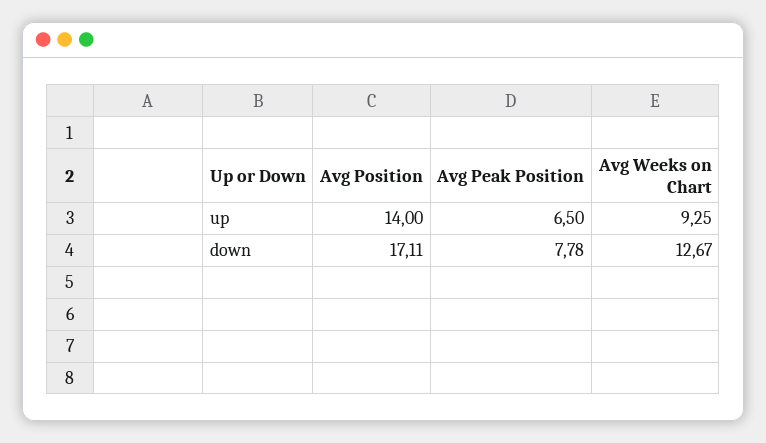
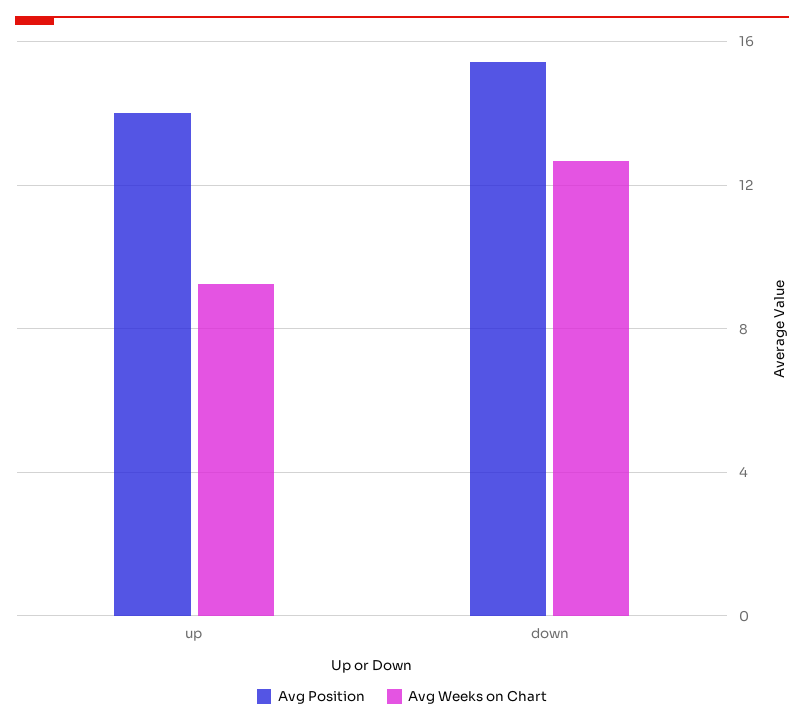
Avg Peak Position, up: 6.5 -> none
Avg Position, down: 17.11 -> 15.5
Avg Peak Position, down: 7.78 -> none

